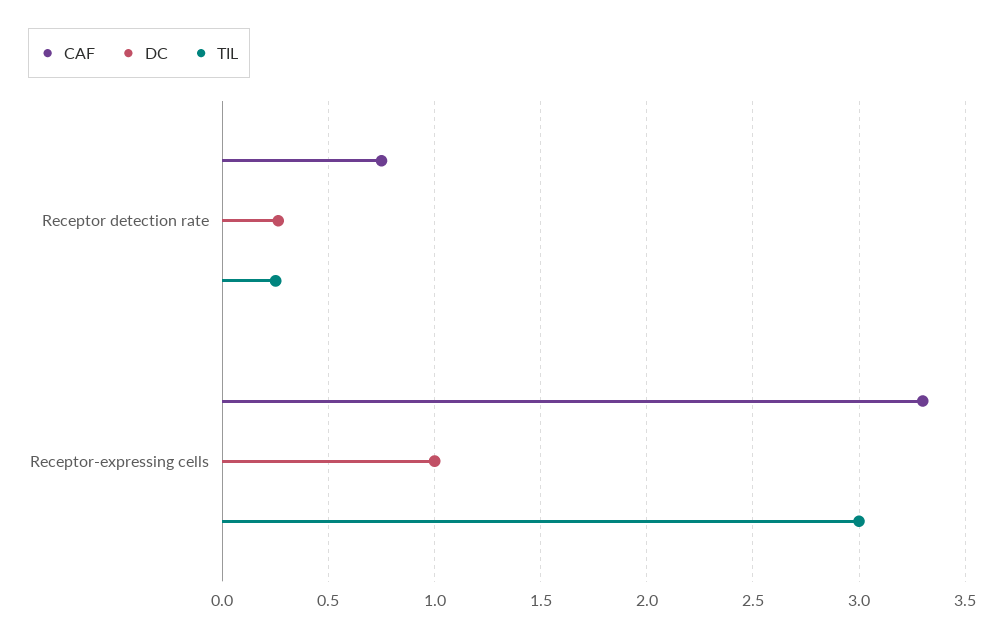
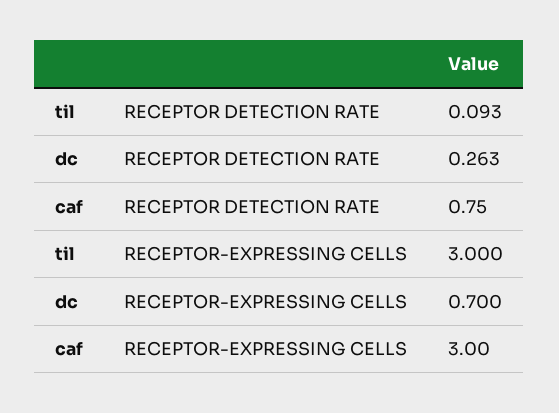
TIL, Receptor detection rate: 0.25 -> 0.093
CAF, Receptor-expressing cells: 3.3 -> 3
DC, Receptor-expressing cells: 1 -> 0.7

